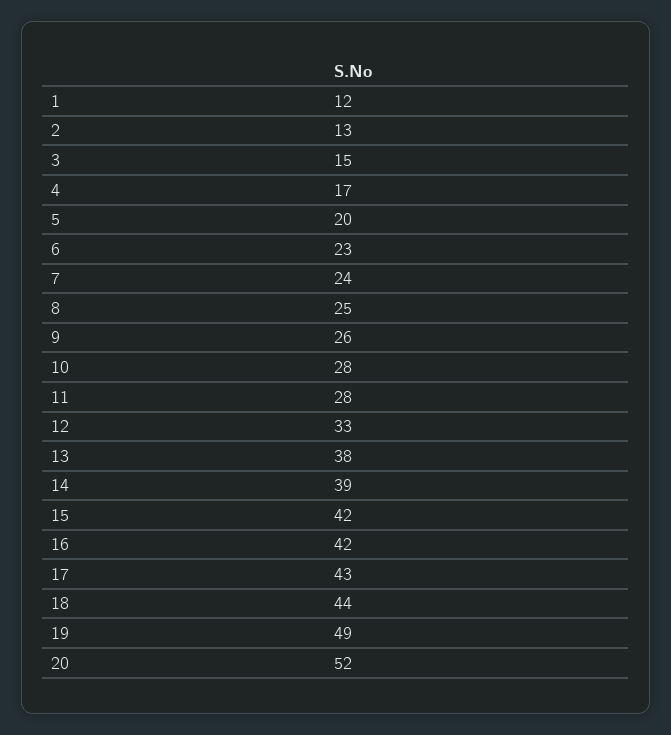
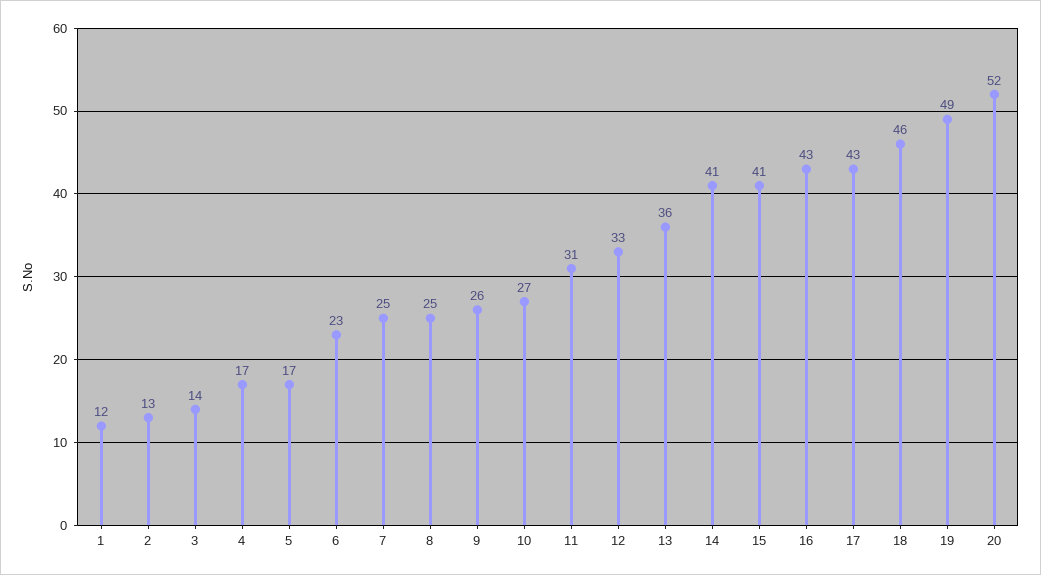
3: 15 -> 14
5: 20 -> 17
7: 24 -> 25
10: 28 -> 27
11: 28 -> 31
13: 38 -> 36
14: 39 -> 41
15: 42 -> 41
16: 42 -> 43
18: 44 -> 46

